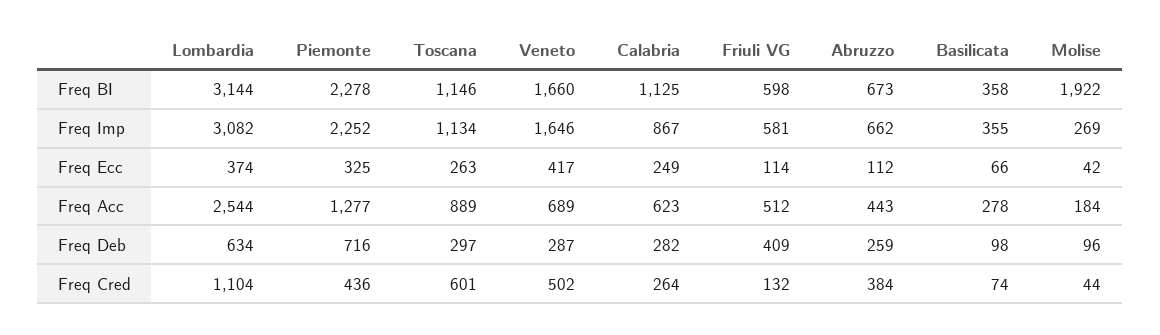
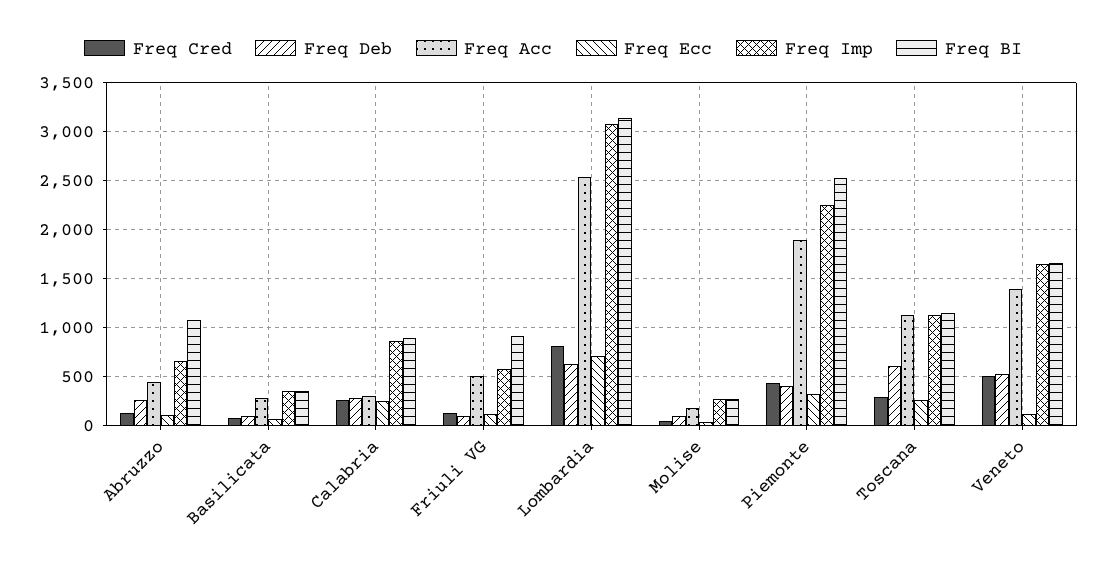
Freq BI, Piemonte: 2278 -> 2500
Freq BI, Calabria: 1125 -> 900
Freq BI, Friuli VG: 598 -> 900
Freq BI, Abruzzo: 673 -> 1100
Freq BI, Molise: 1922 -> 300
Freq Ecc, Lombardia: 374 -> 700
Freq Ecc, Veneto: 417 -> 100
Freq Acc, Piemonte: 1277 -> 1900
Freq Acc, Toscana: 889 -> 1100
Freq Acc, Veneto: 689 -> 1400
Freq Acc, Calabria: 623 -> 300
Freq Deb, Piemonte: 716 -> 400
Freq Deb, Toscana: 297 -> 600
Freq Deb, Veneto: 287 -> 500
Freq Deb, Friuli VG: 409 -> 100
Freq Cred, Lombardia: 1104 -> 800
Freq Cred, Toscana: 601 -> 300
Freq Cred, Abruzzo: 384 -> 100

